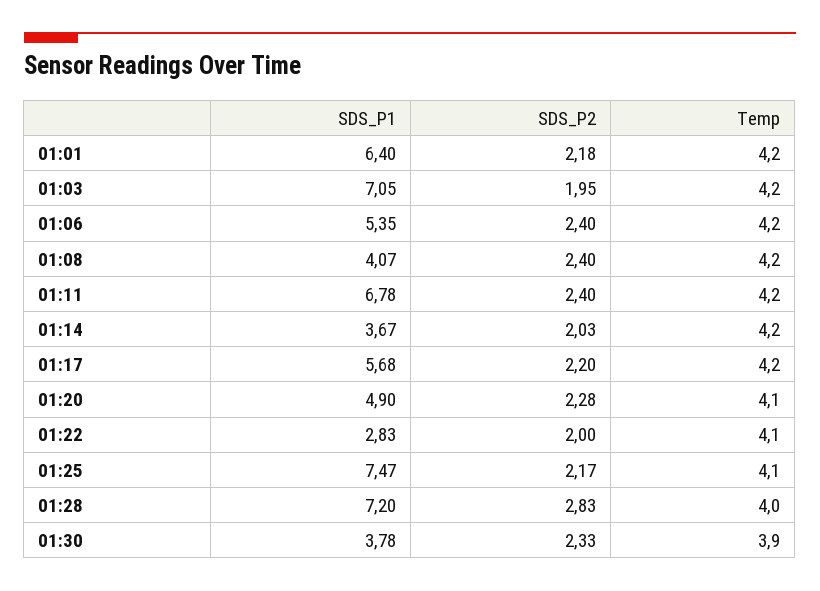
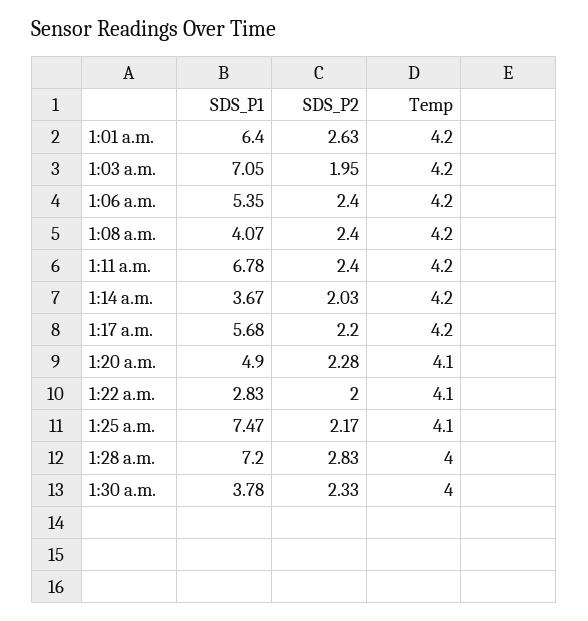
SDS_P2, 01:01: 2.18 -> 2.63
Temp, 01:30: 3.9 -> 4

